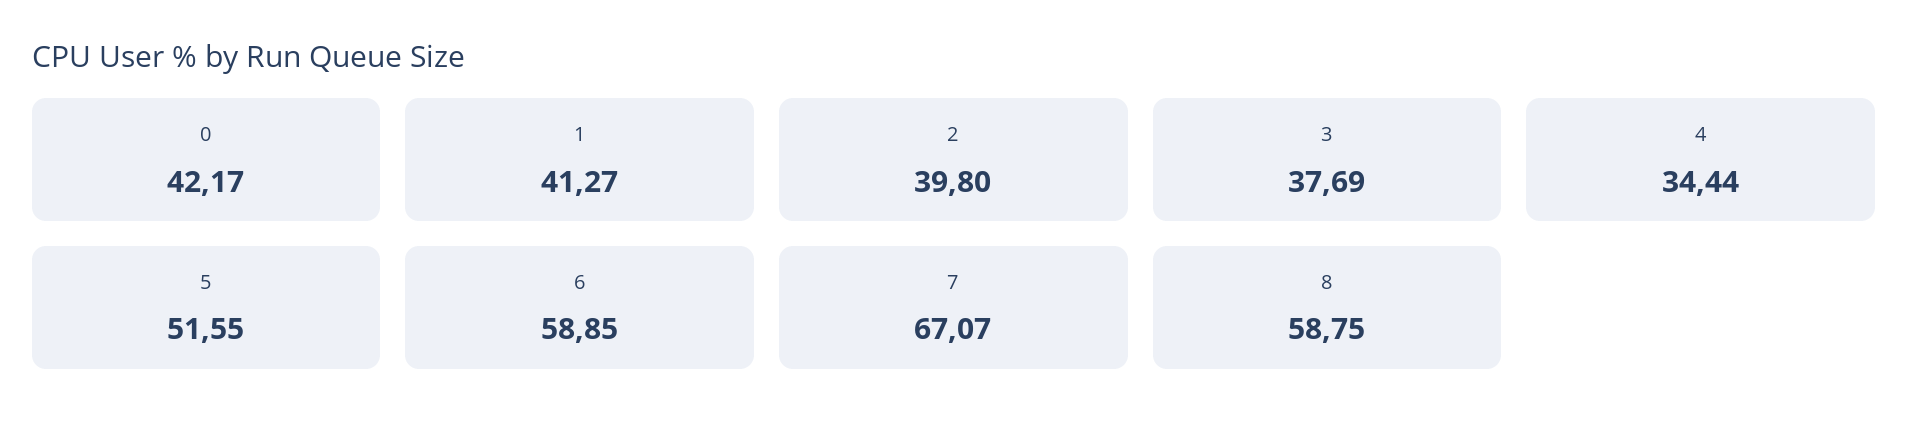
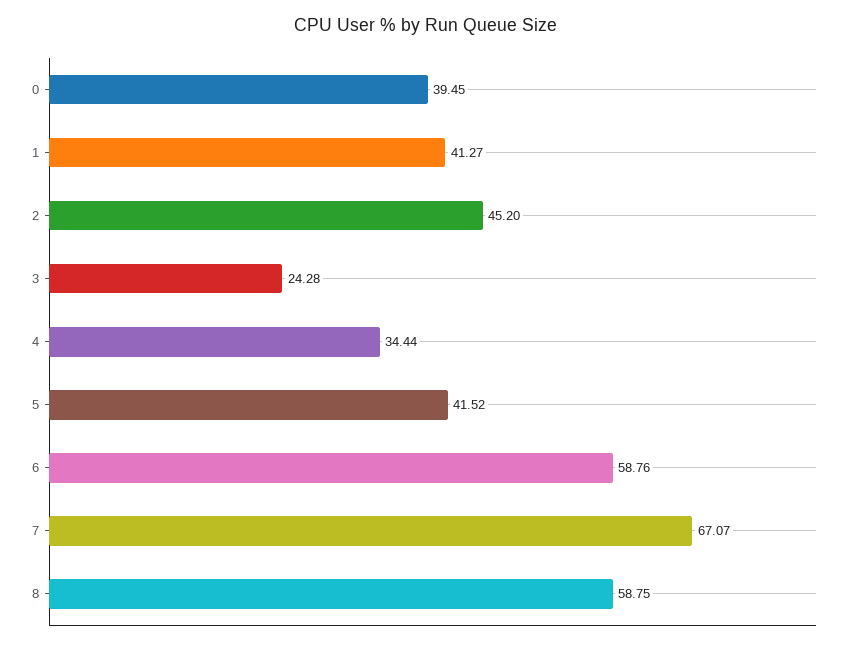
0: 42.17 -> 39.45
2: 39.8 -> 45.2
3: 37.69 -> 24.28
5: 51.55 -> 41.52
6: 58.85 -> 58.76

